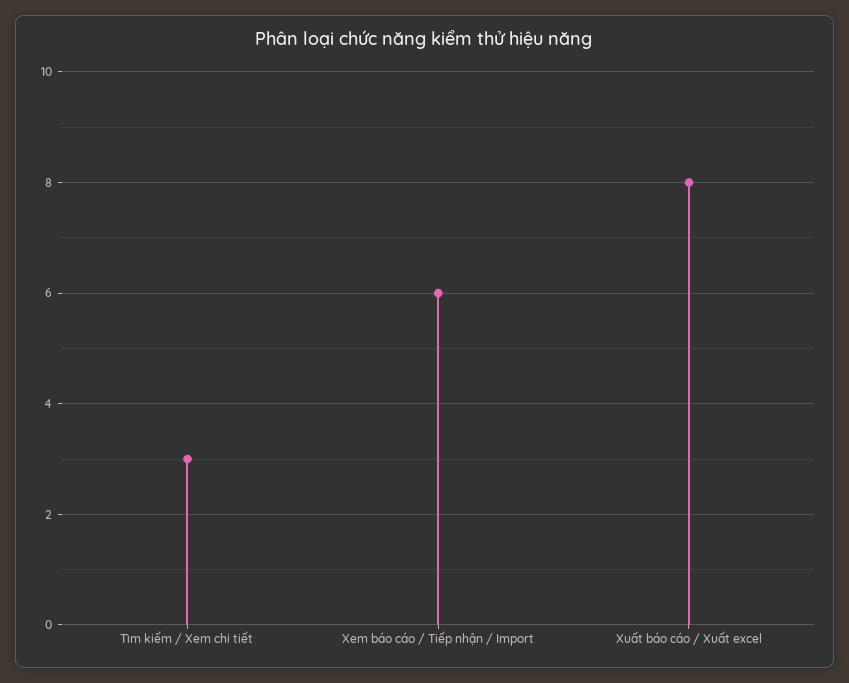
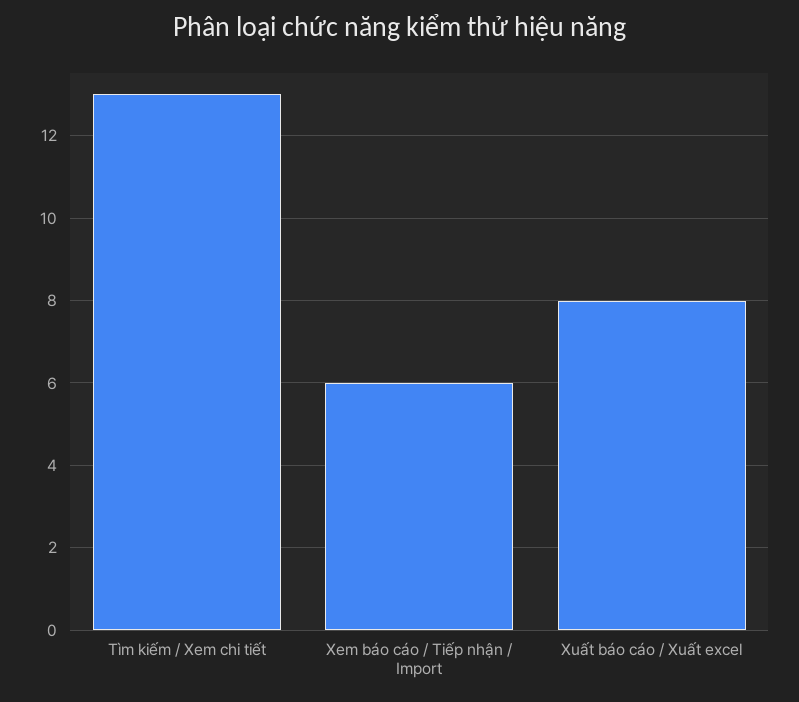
Tìm kiếm / Xem chi tiết: 3 -> 13

